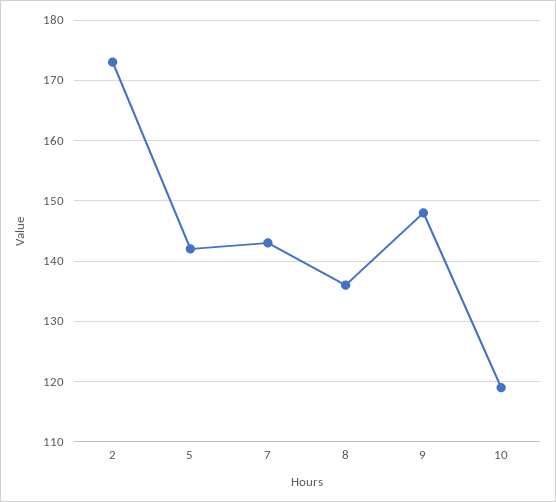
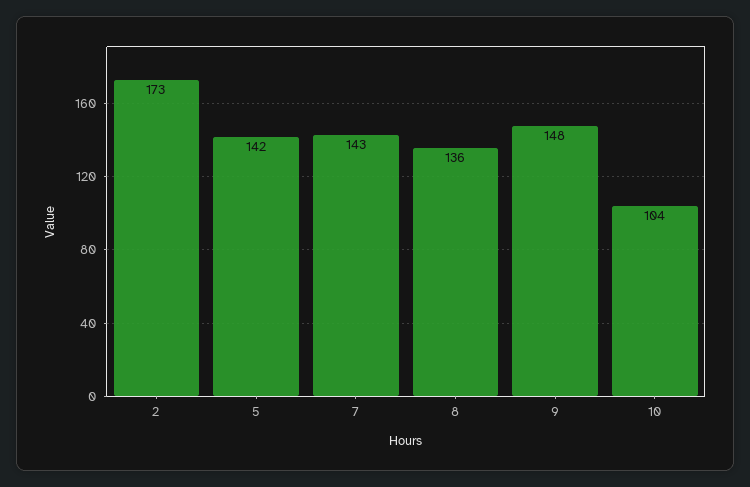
10: 119 -> 104

